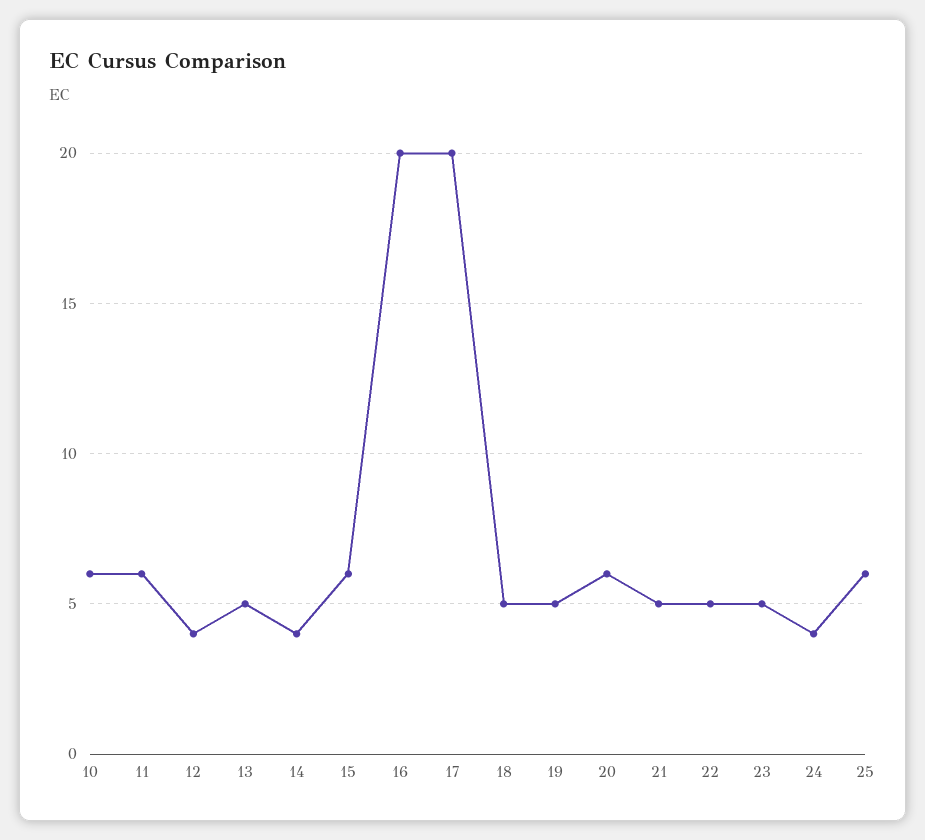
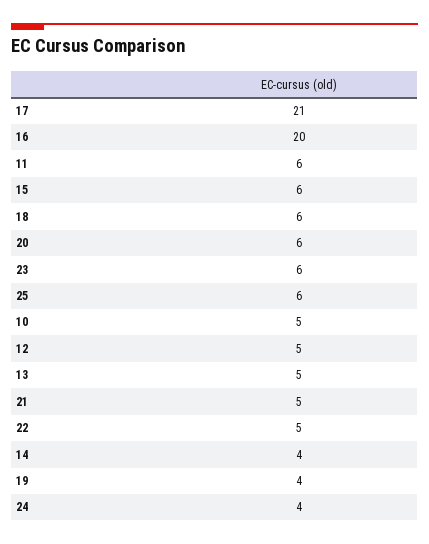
10: 6 -> 5
12: 4 -> 5
17: 20 -> 21
18: 5 -> 6
19: 5 -> 4
23: 5 -> 6

